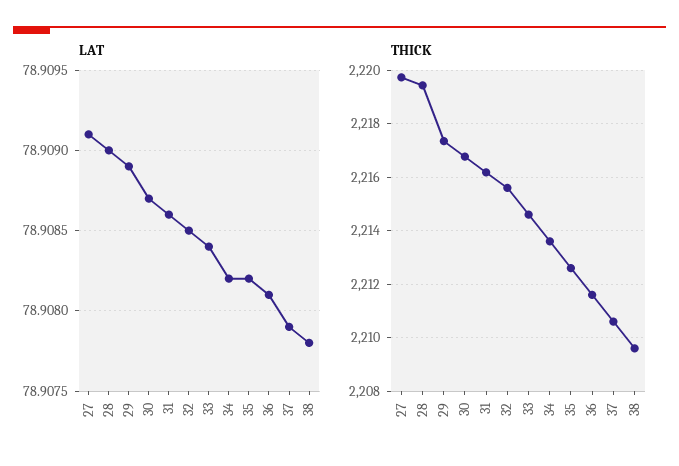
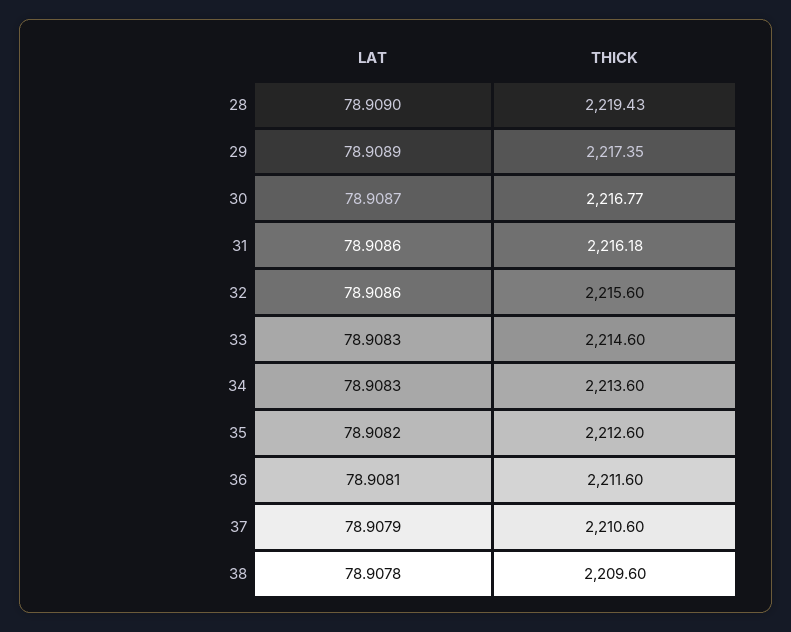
LAT, 27: 78.9091 -> none
LAT, 32: 78.9085 -> 78.9086
LAT, 33: 78.9084 -> 78.9083
LAT, 34: 78.9082 -> 78.9083
THICK, 27: 2219.75 -> none

